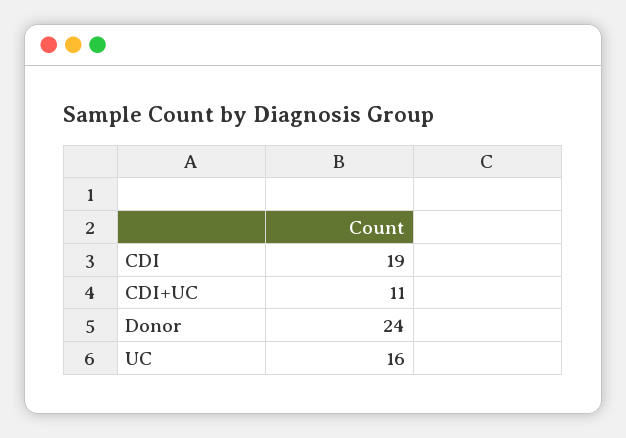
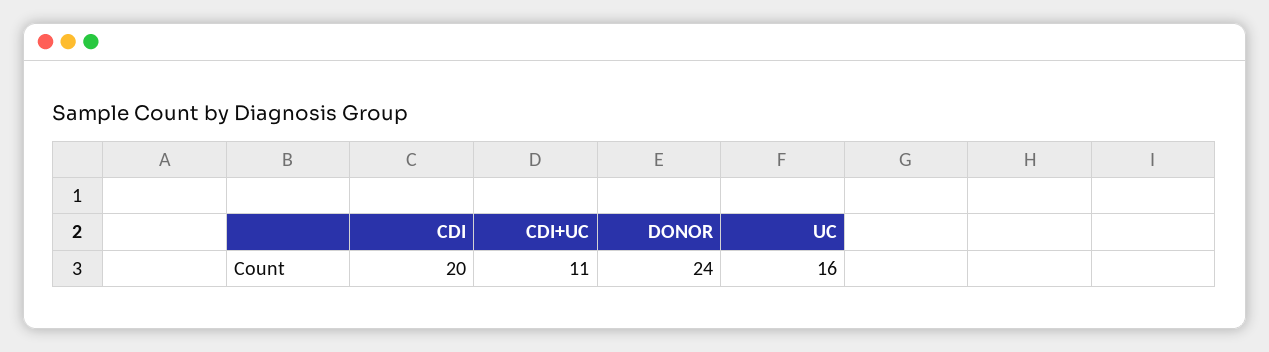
CDI: 19 -> 20

